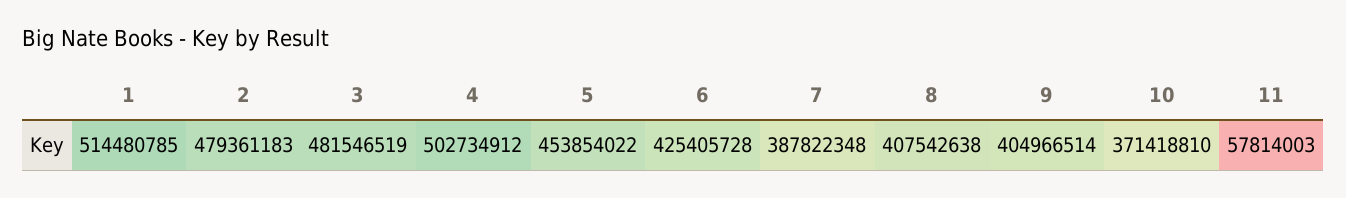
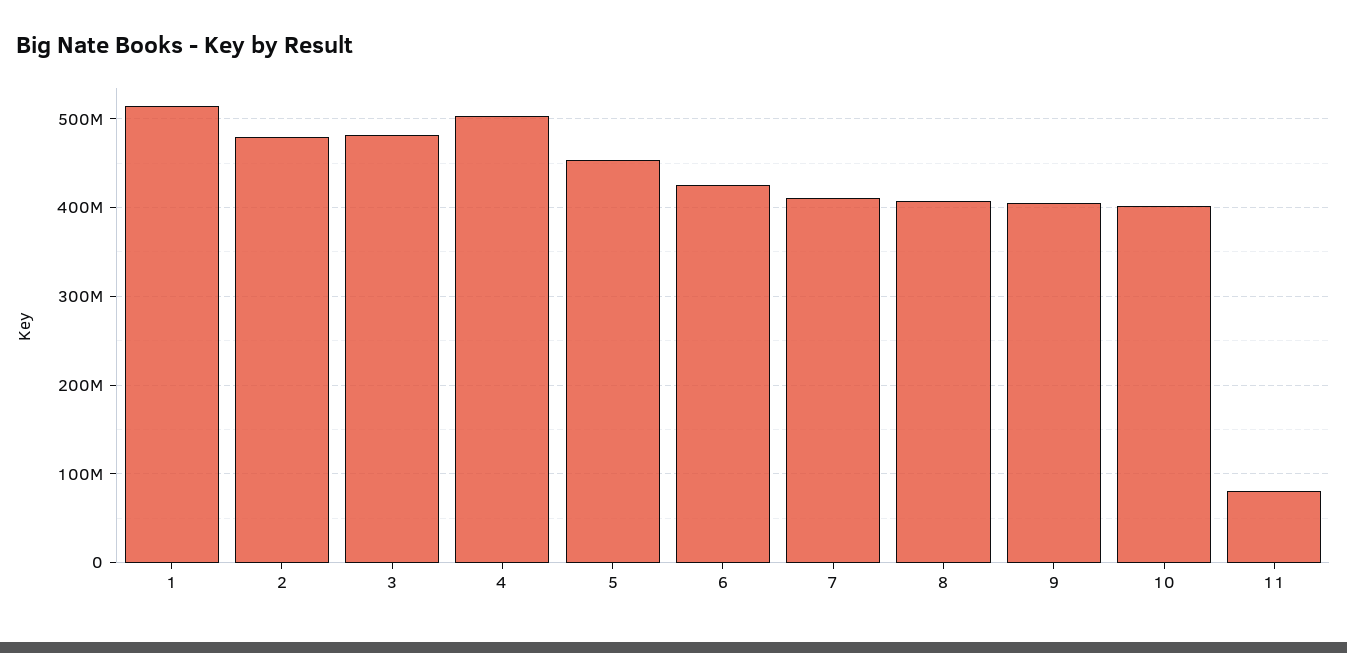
7: 387822348 -> 410000000
10: 371418810 -> 400000000
11: 57814003 -> 80000000

